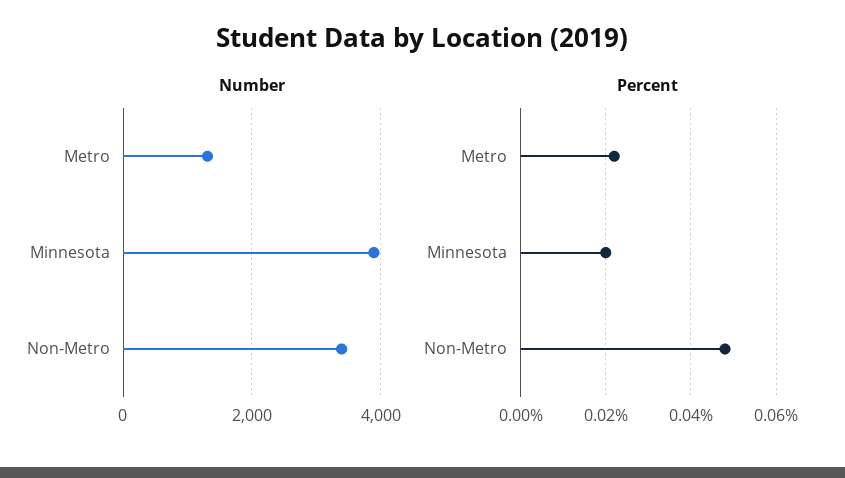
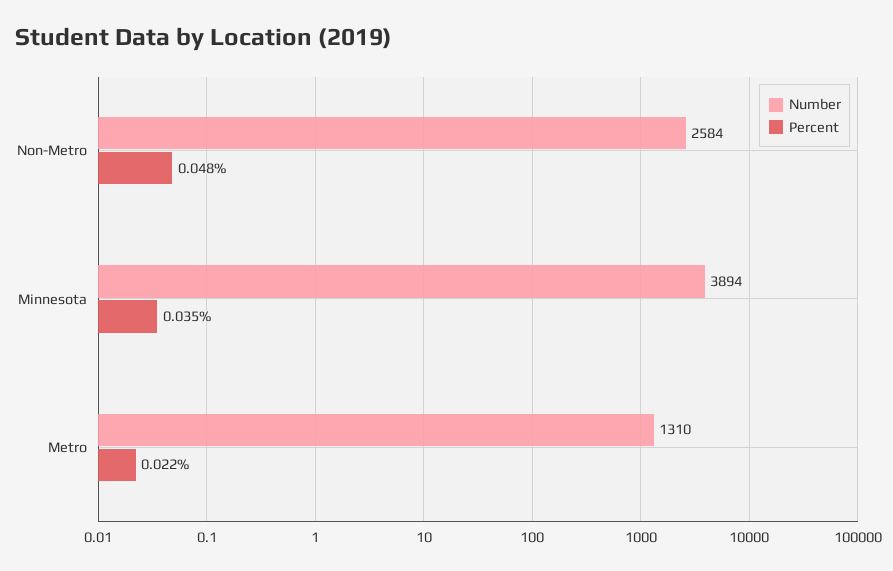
Number, Non-Metro: 3400 -> 2584
Percent, Minnesota: 0.02 -> 0.035

